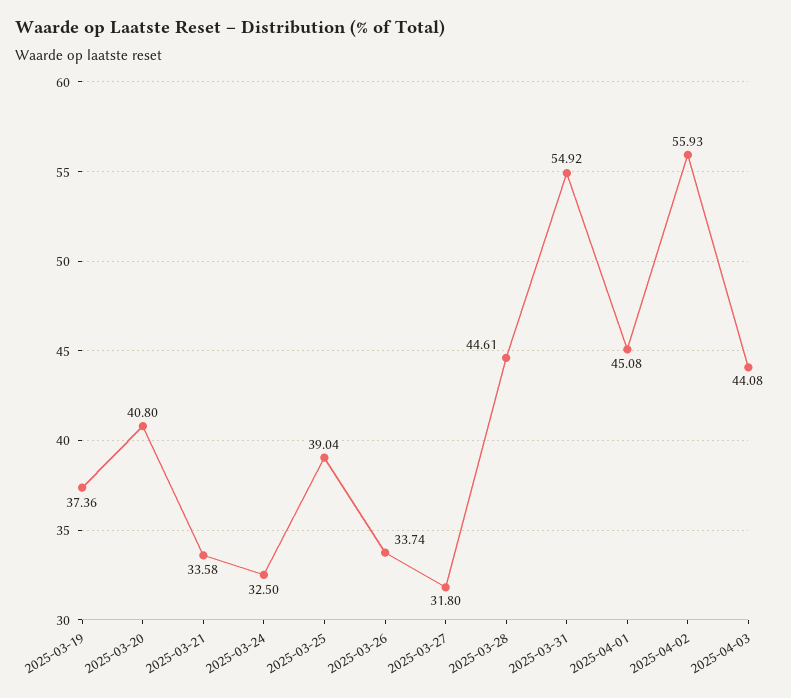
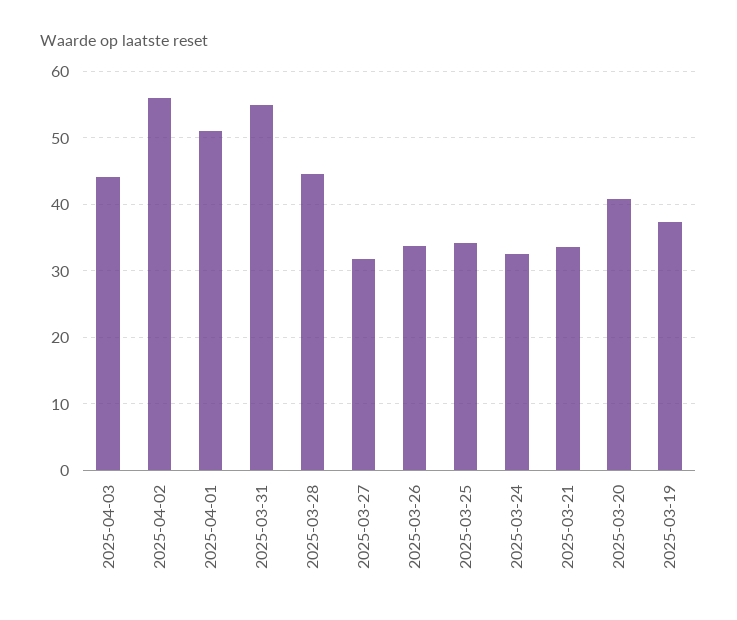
2025-03-25: 39.04 -> 34
2025-04-01: 45.08 -> 51

